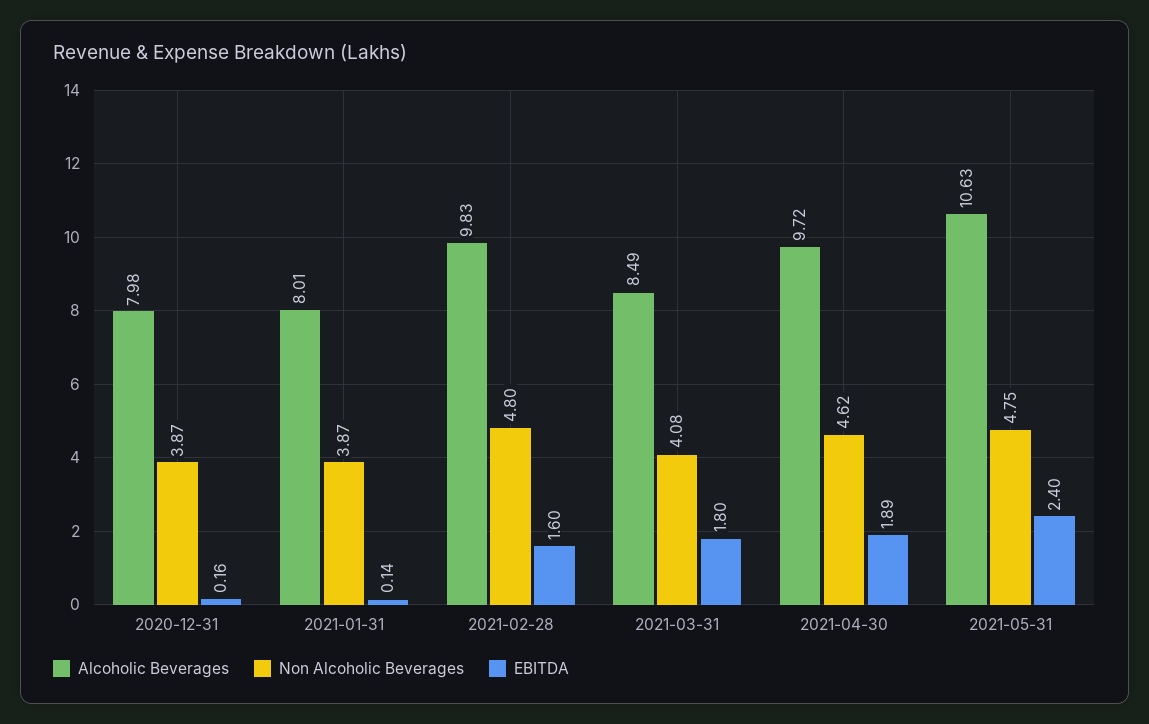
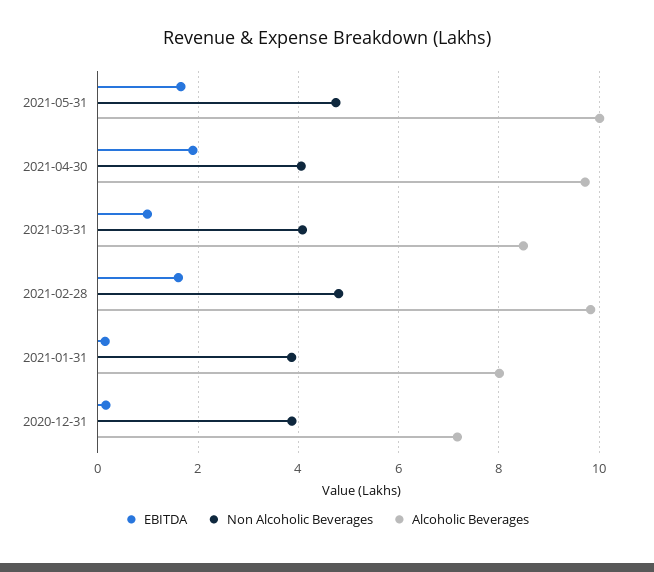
Alcoholic Beverages, 2020-12-31: 7.98 -> 7.2
EBITDA, 2021-03-31: 1.8 -> 1
Non Alcoholic Beverages, 2021-04-30: 4.62 -> 4
Alcoholic Beverages, 2021-05-31: 10.63 -> 10
EBITDA, 2021-05-31: 2.4 -> 1.6

